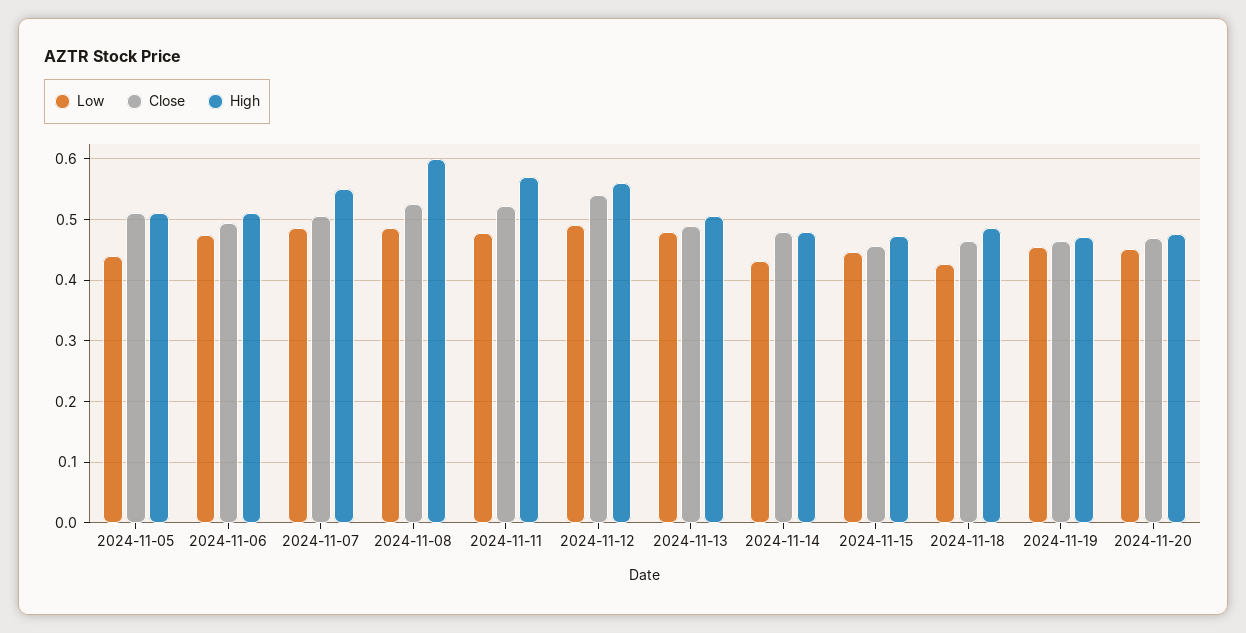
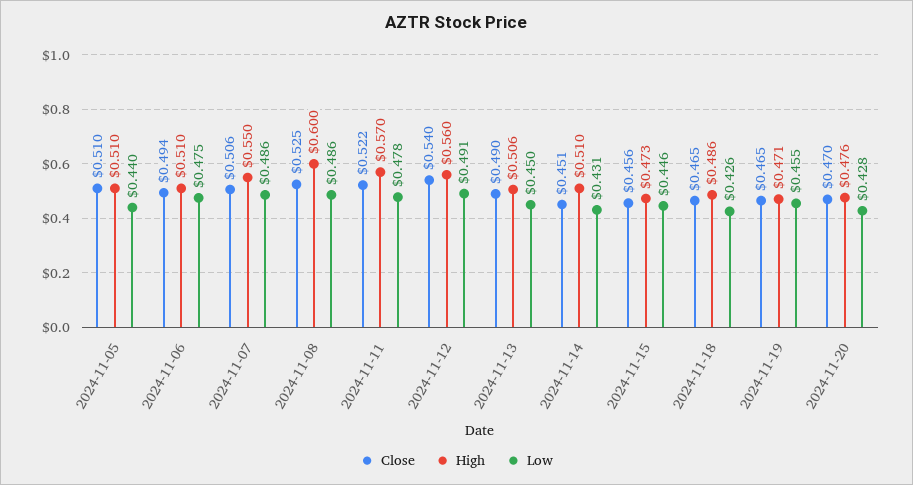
Low, 2024-11-13: 0.48 -> 0.45
Close, 2024-11-14: 0.48 -> 0.451
High, 2024-11-14: 0.48 -> 0.51
Low, 2024-11-20: 0.45 -> 0.428

